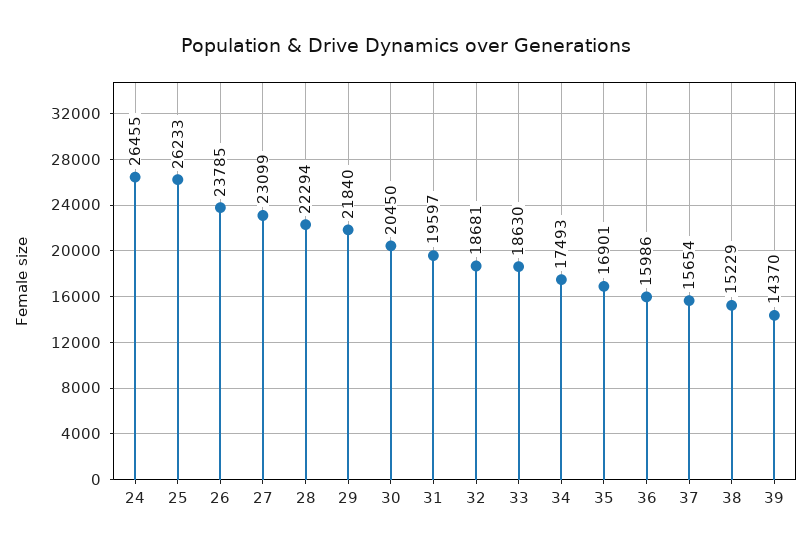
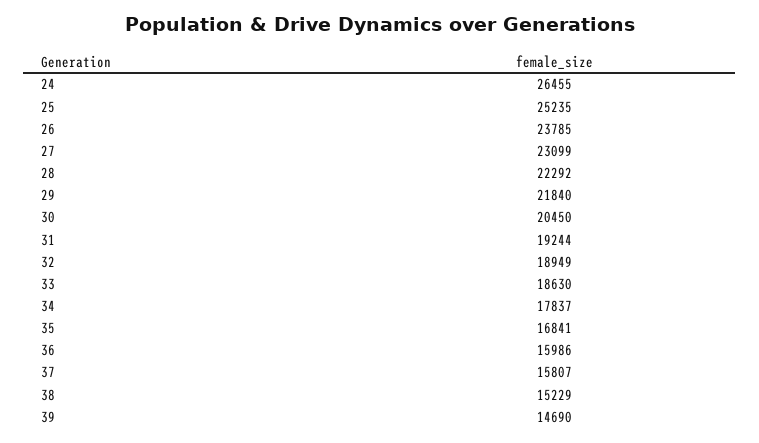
25: 26233 -> 25235
28: 22294 -> 22292
31: 19597 -> 19244
32: 18681 -> 18949
34: 17493 -> 17837
35: 16901 -> 16841
37: 15654 -> 15807
39: 14370 -> 14690

